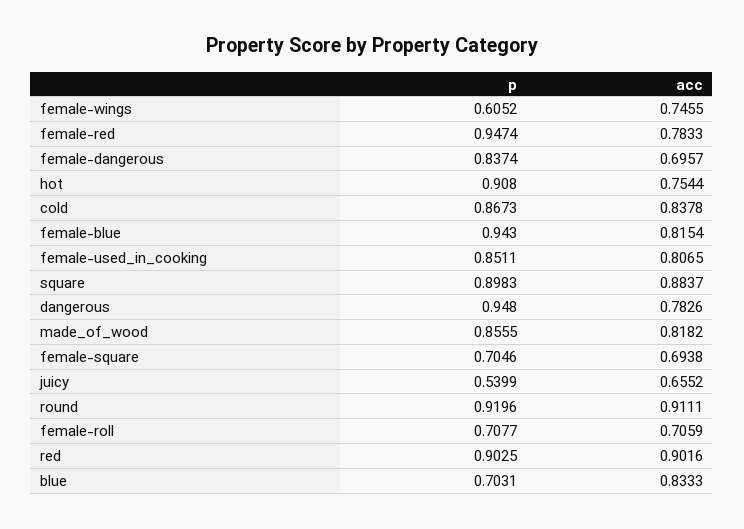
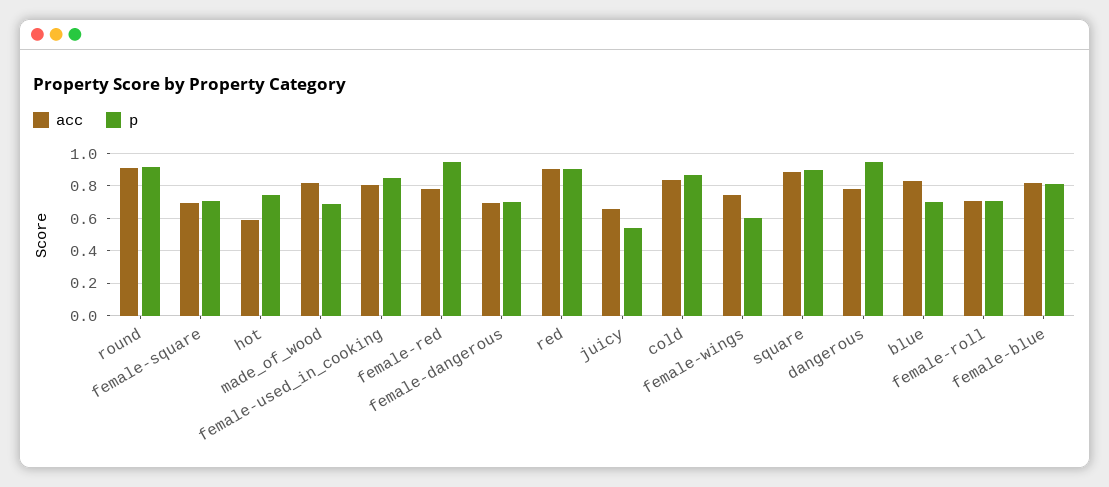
p, female-dangerous: 0.8374 -> 0.7
p, hot: 0.908 -> 0.75
acc, hot: 0.7544 -> 0.6
p, female-blue: 0.943 -> 0.8
p, made_of_wood: 0.8555 -> 0.7

